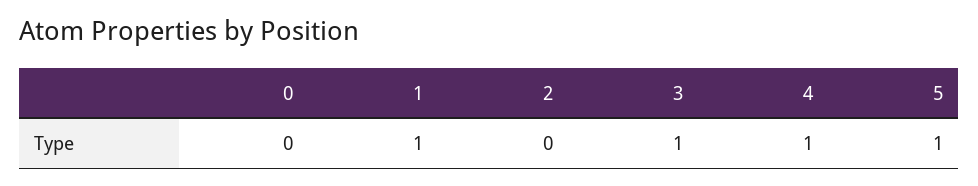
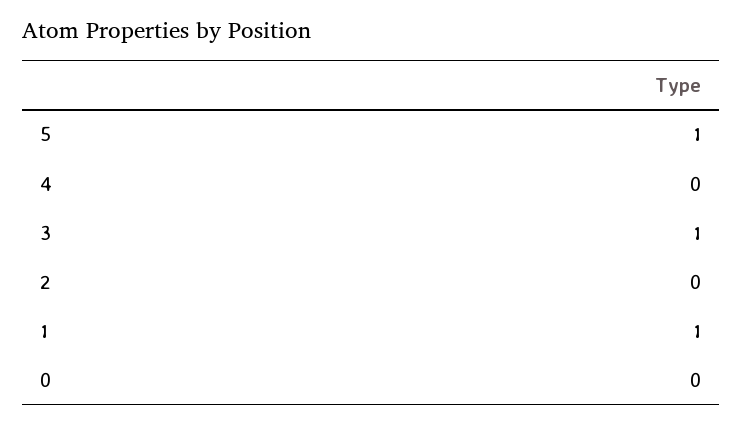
4: 1 -> 0

